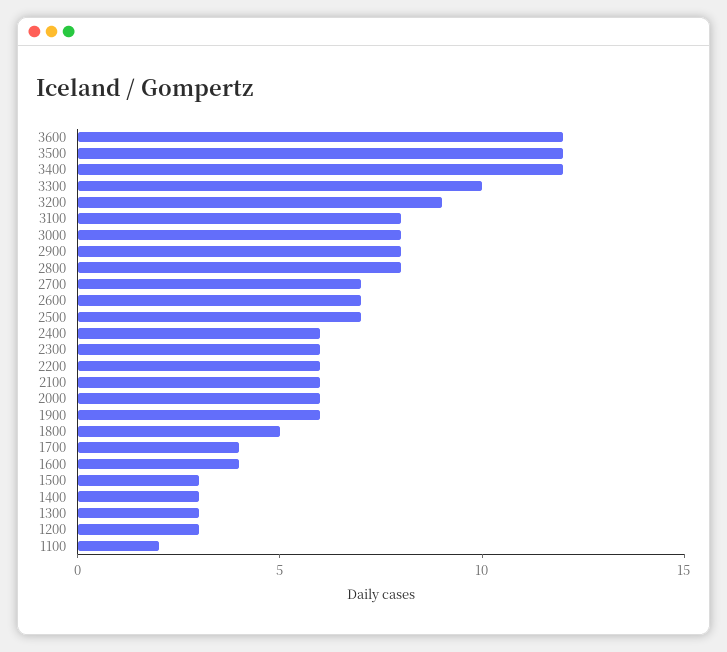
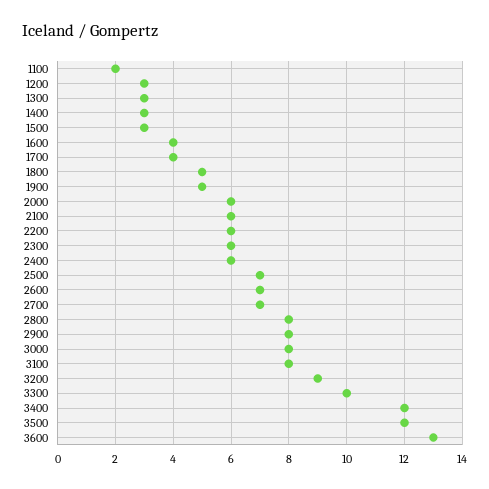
3600: 12 -> 13
1900: 6 -> 5

